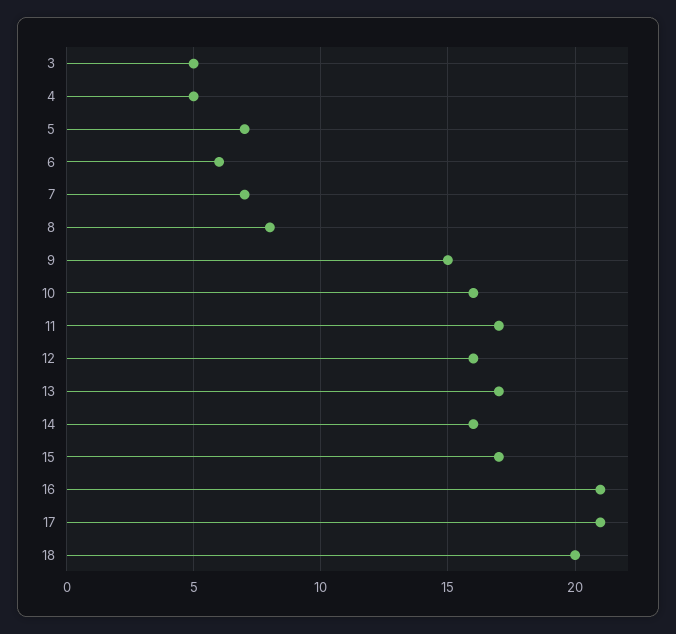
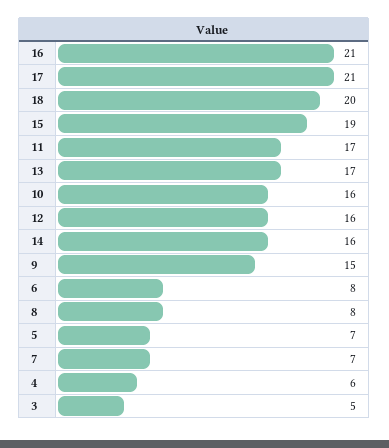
4: 5 -> 6
6: 6 -> 8
15: 17 -> 19

